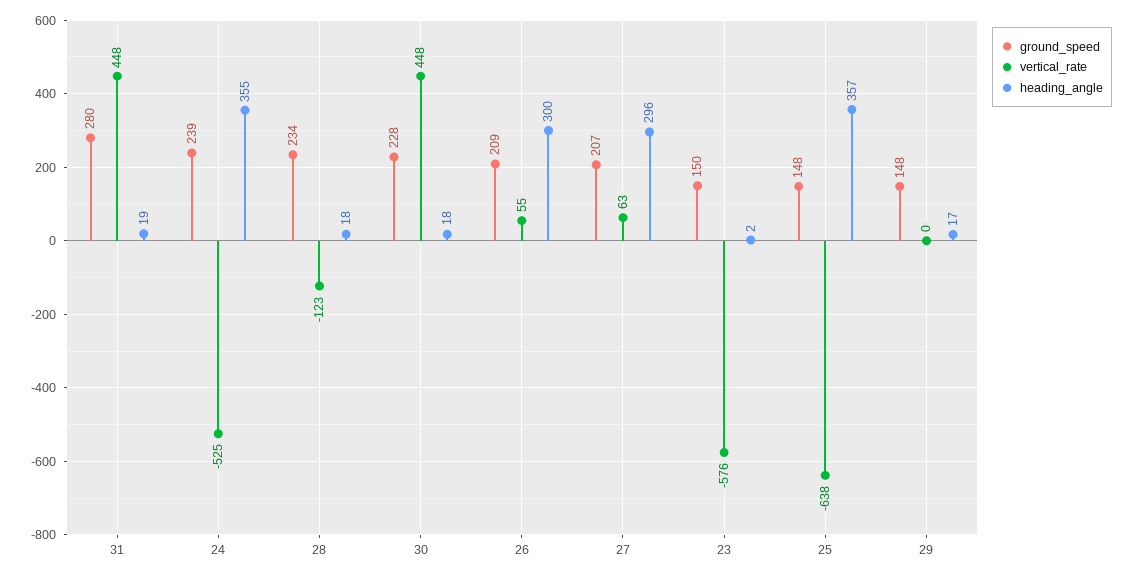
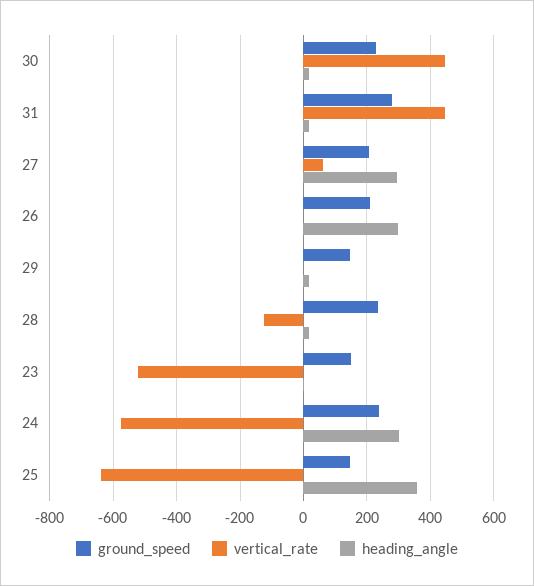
vertical_rate, 24: -525 -> -580
heading_angle, 24: 355 -> 300
vertical_rate, 26: 55 -> 0
vertical_rate, 23: -576 -> -520

